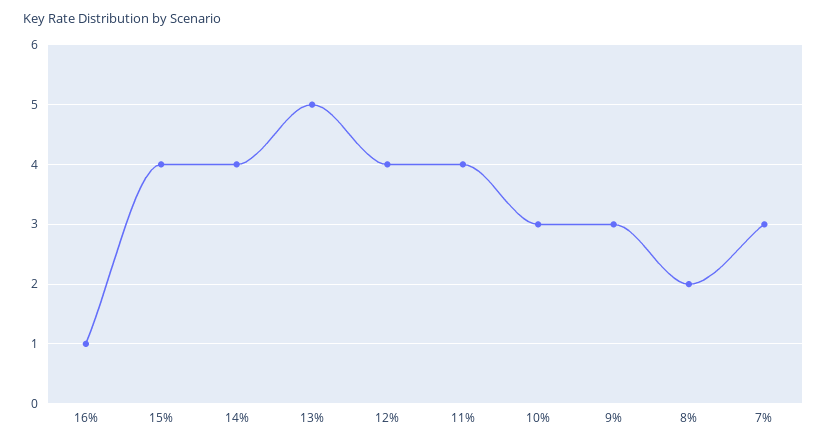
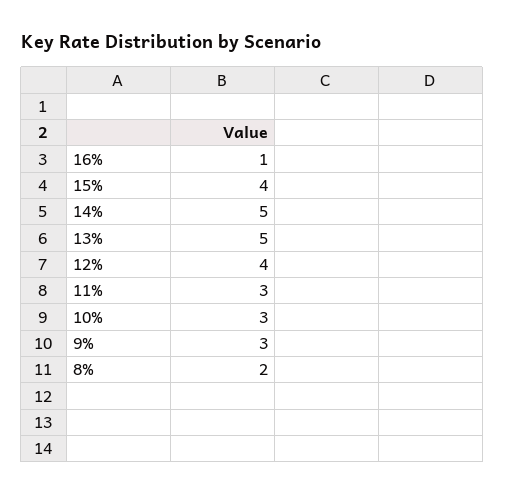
14%: 4 -> 5
11%: 4 -> 3
7%: 3 -> none

